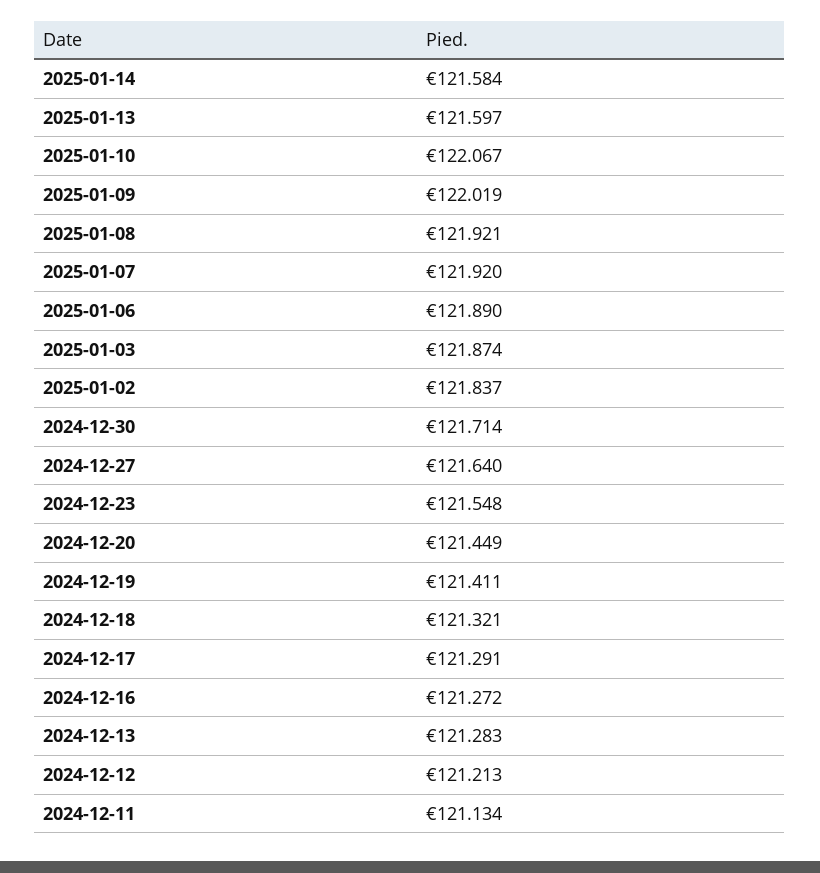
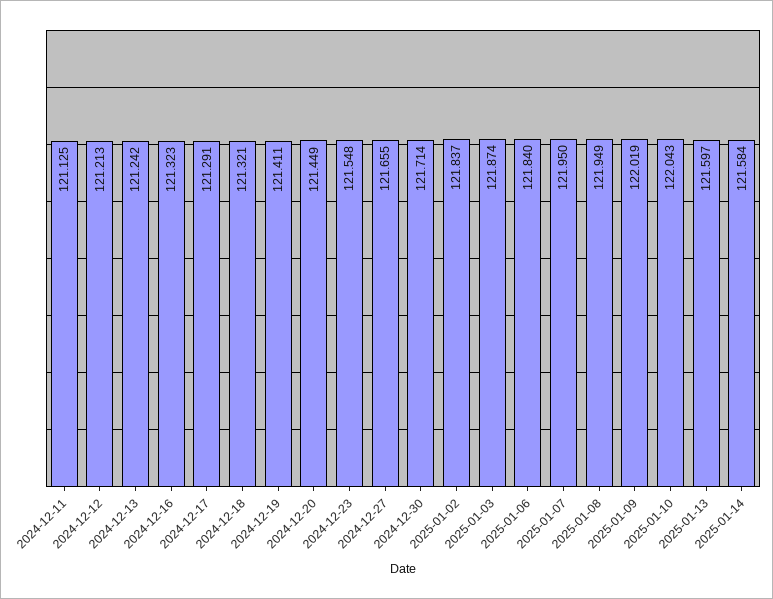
2025-01-10: 122.067 -> 122.043
2025-01-08: 121.921 -> 121.949
2025-01-07: 121.92 -> 121.95
2025-01-06: 121.89 -> 121.84
2024-12-27: 121.64 -> 121.655
2024-12-16: 121.272 -> 121.323
2024-12-13: 121.283 -> 121.242
2024-12-11: 121.134 -> 121.125

